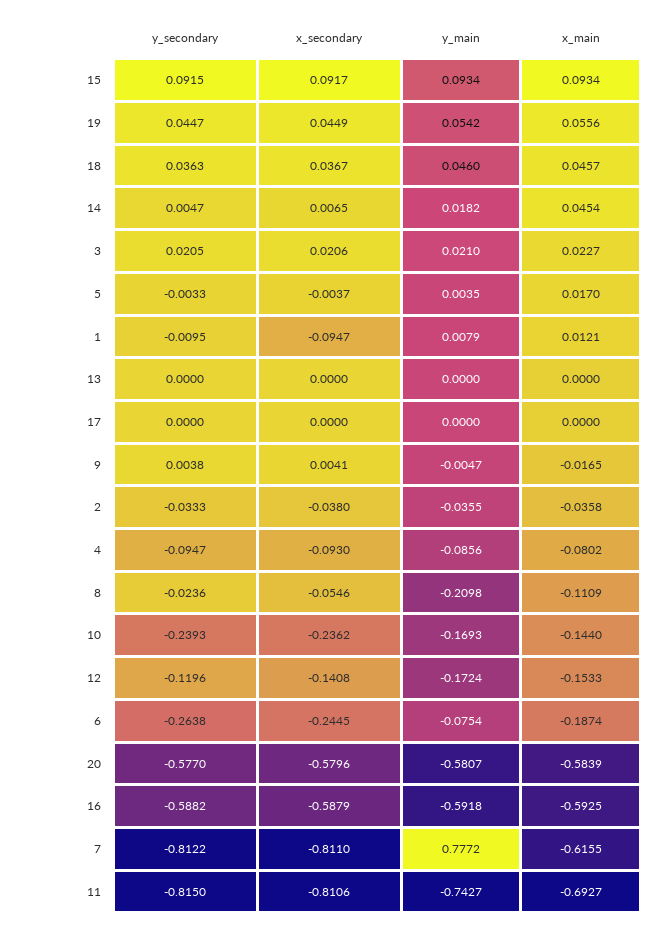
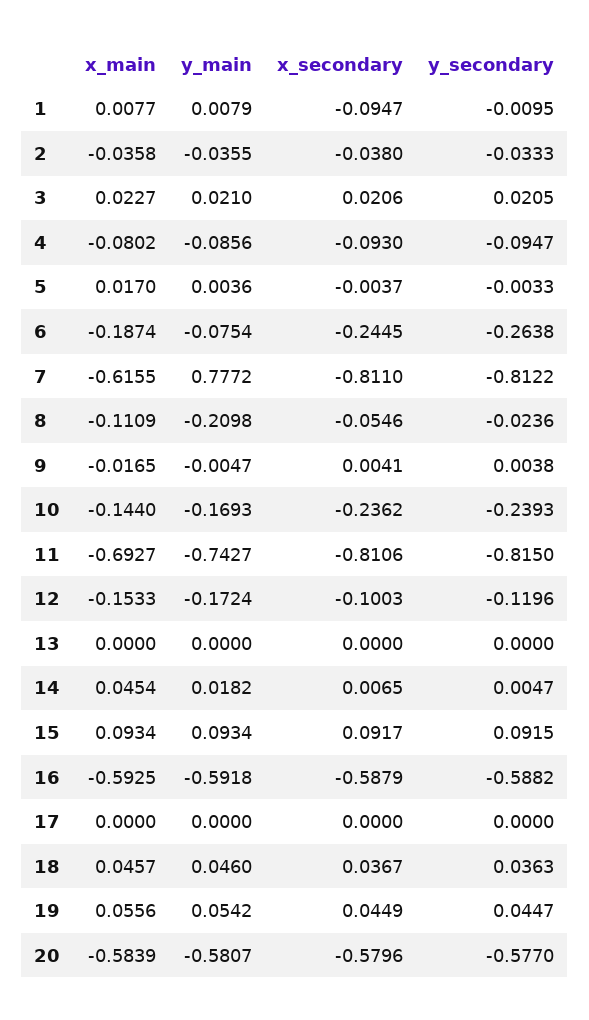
y_main, 5: 0.0035 -> 0.0036
x_main, 1: 0.0121 -> 0.0077
x_secondary, 12: -0.1408 -> -0.1003

